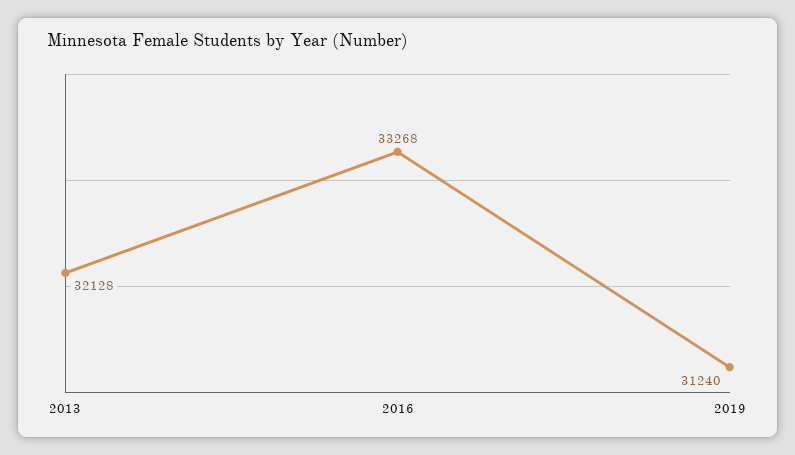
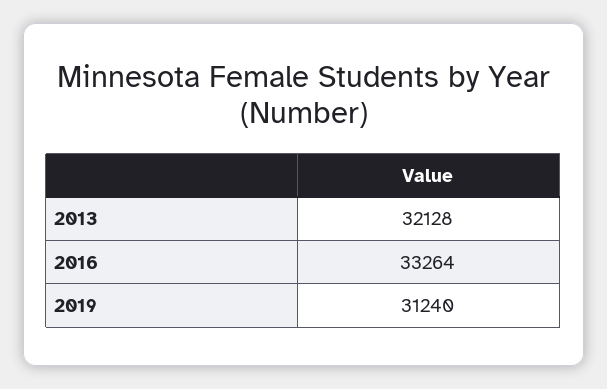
2016: 33268 -> 33264

